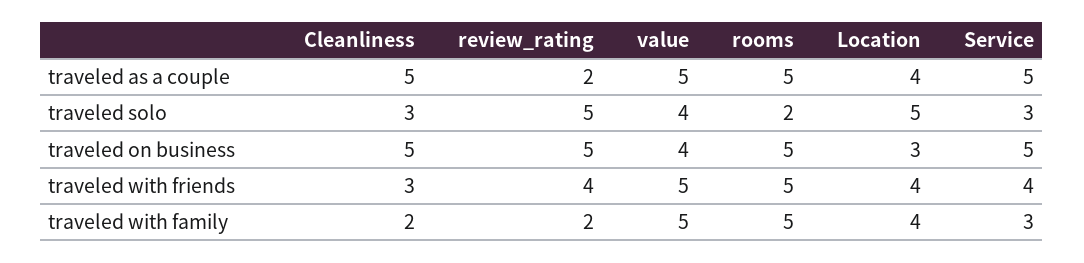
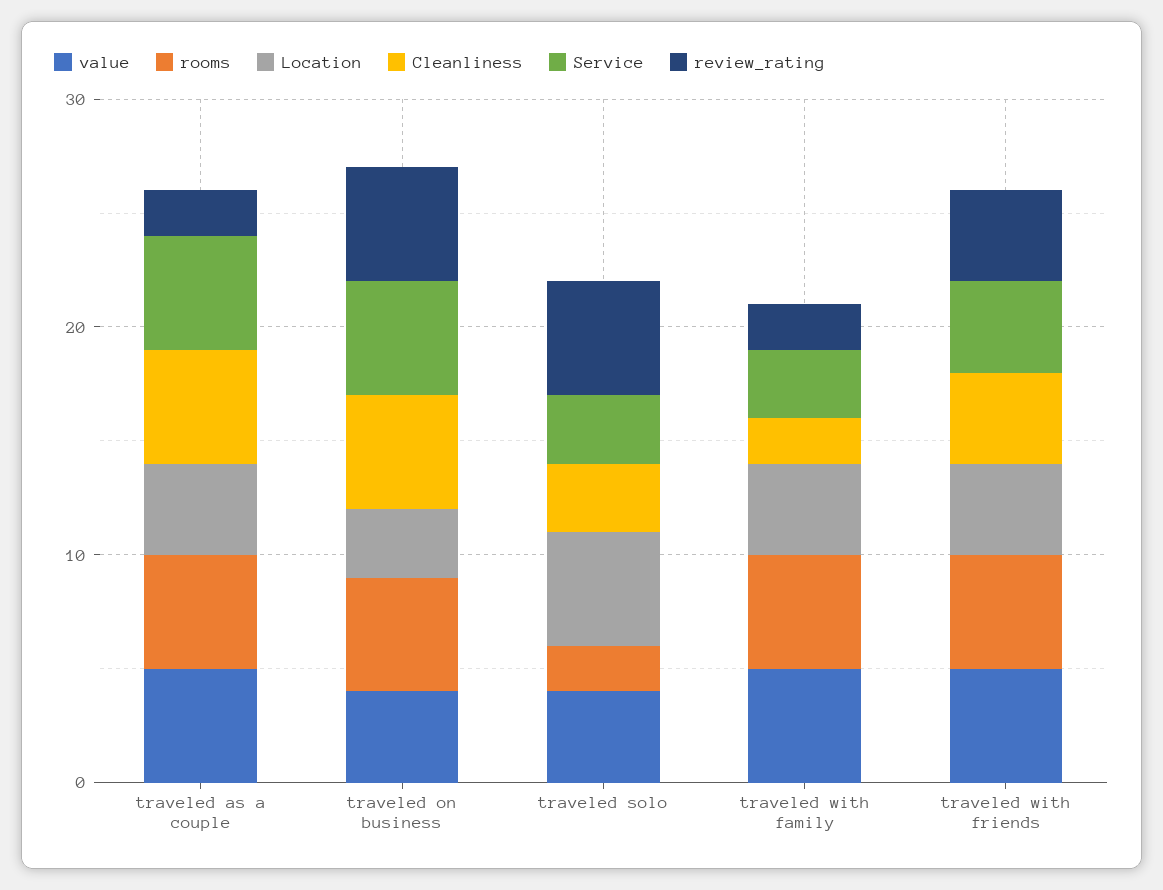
Cleanliness, traveled with friends: 3 -> 4

